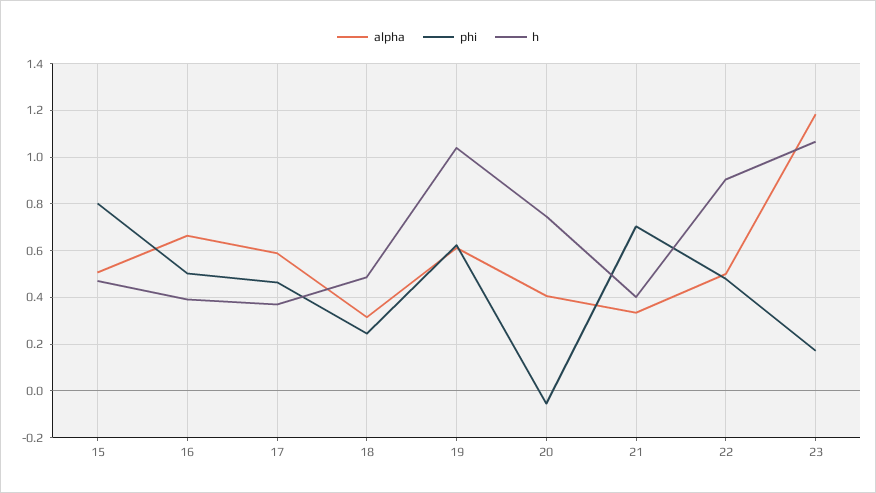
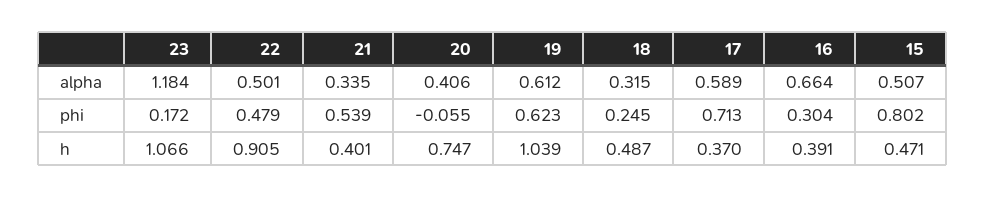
phi, 16: 0.5 -> 0.304
phi, 17: 0.45 -> 0.713
phi, 21: 0.7 -> 0.539

